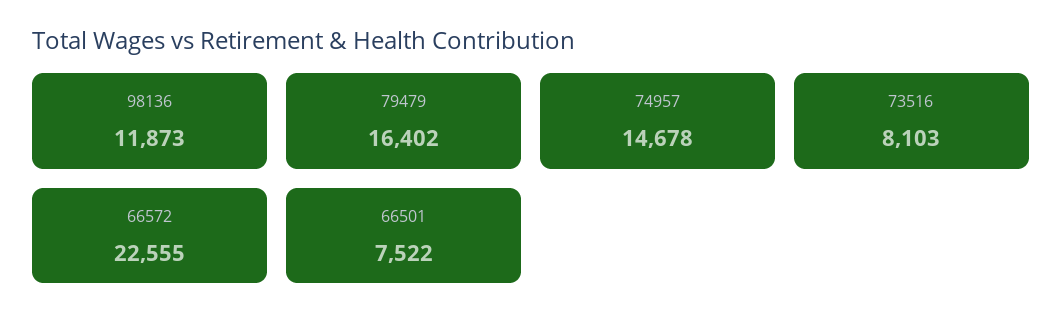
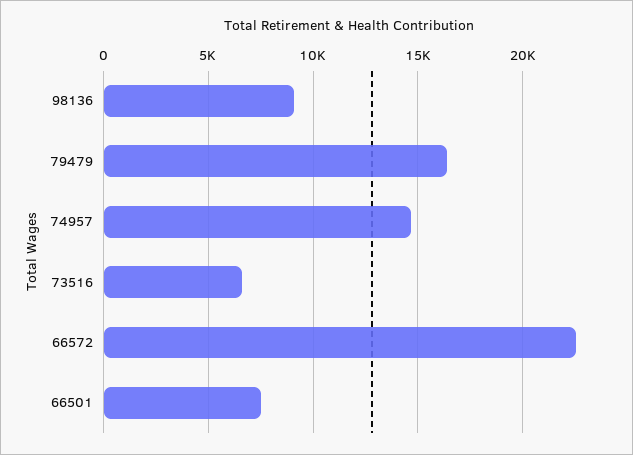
98136: 11873 -> 9000
73516: 8103 -> 6500

